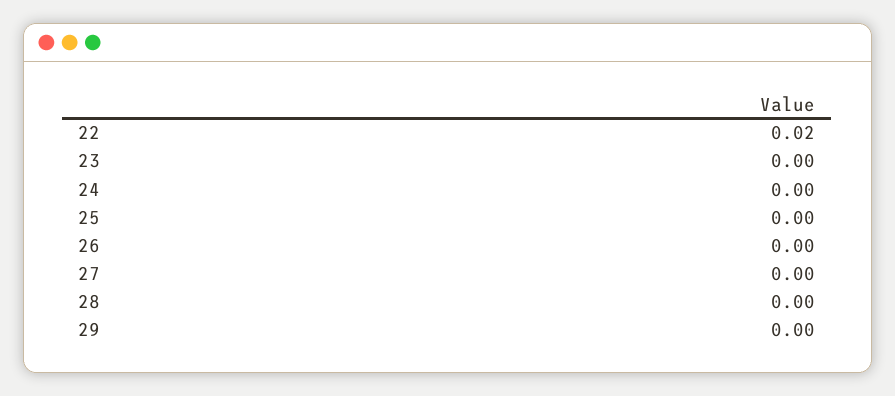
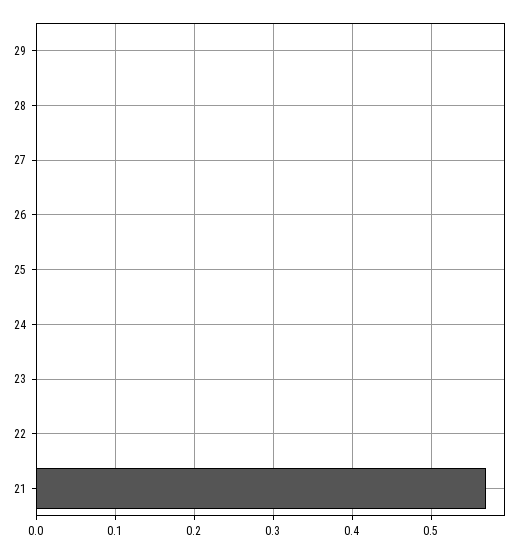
22: 0.02 -> 0
21: none -> 0.57

